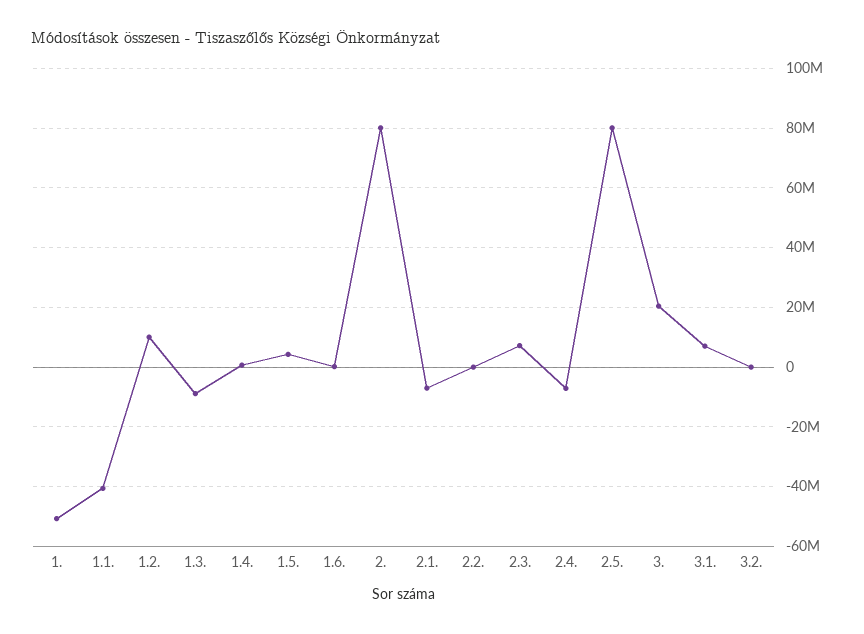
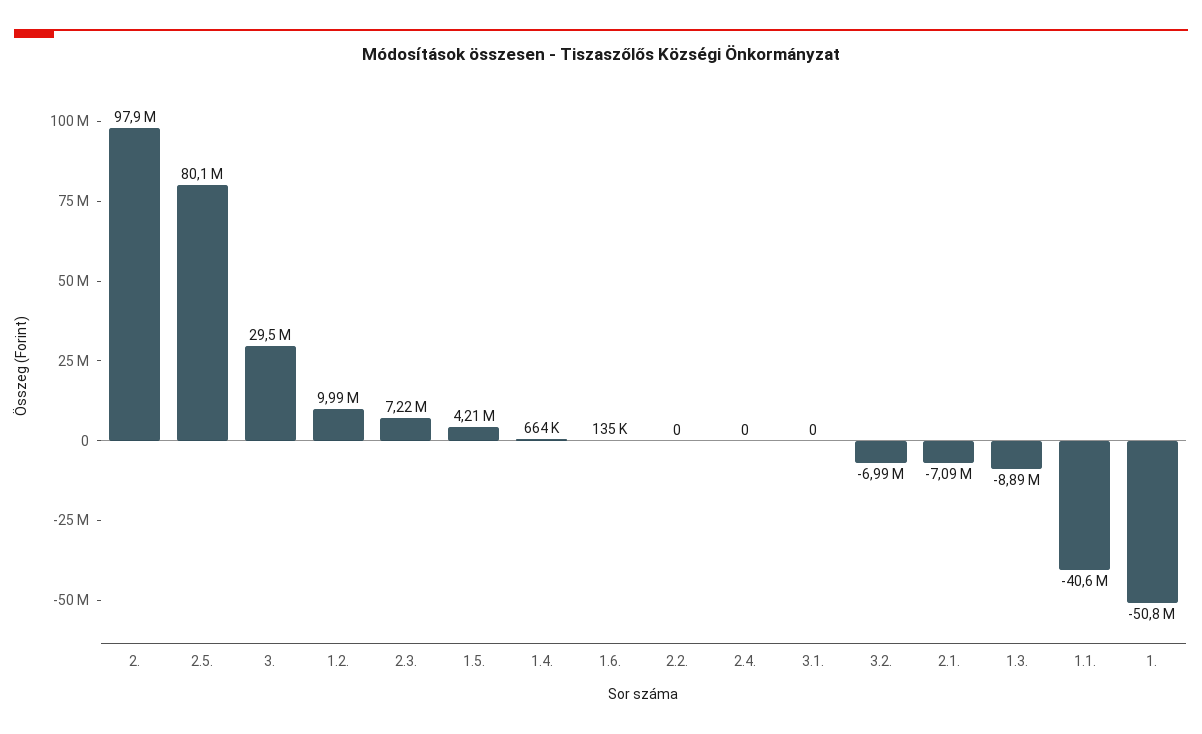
2.: 80000000 -> 97900000
2.4.: -7500000 -> 0
3.: 20000000 -> 29500000
3.1.: 7500000 -> 0
3.2.: 0 -> -6990000

